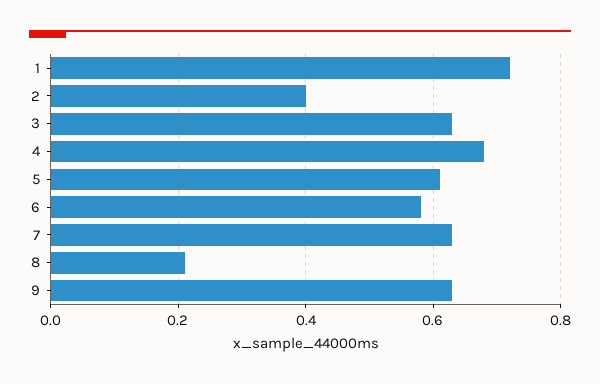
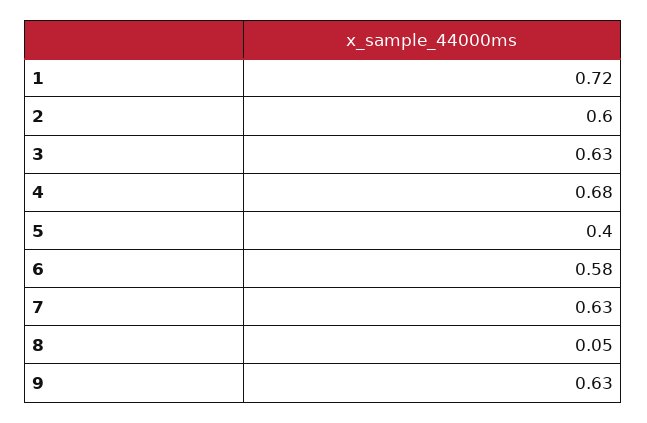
2: 0.4 -> 0.6
5: 0.6 -> 0.4
8: 0.2 -> 0.05

